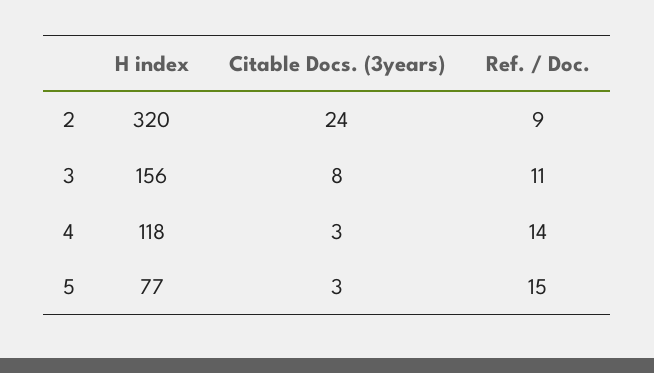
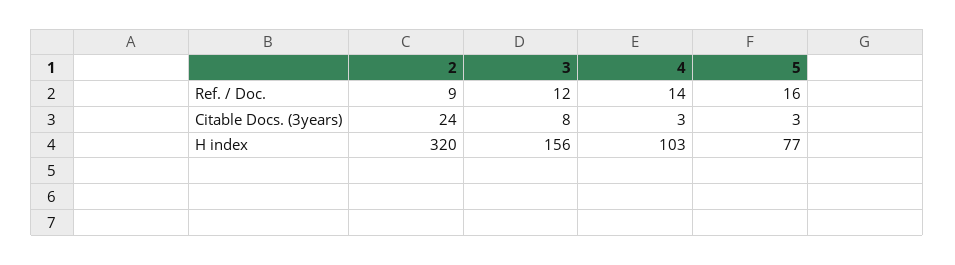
Ref. / Doc., 3: 11 -> 12
H index, 4: 118 -> 103
Ref. / Doc., 5: 15 -> 16

